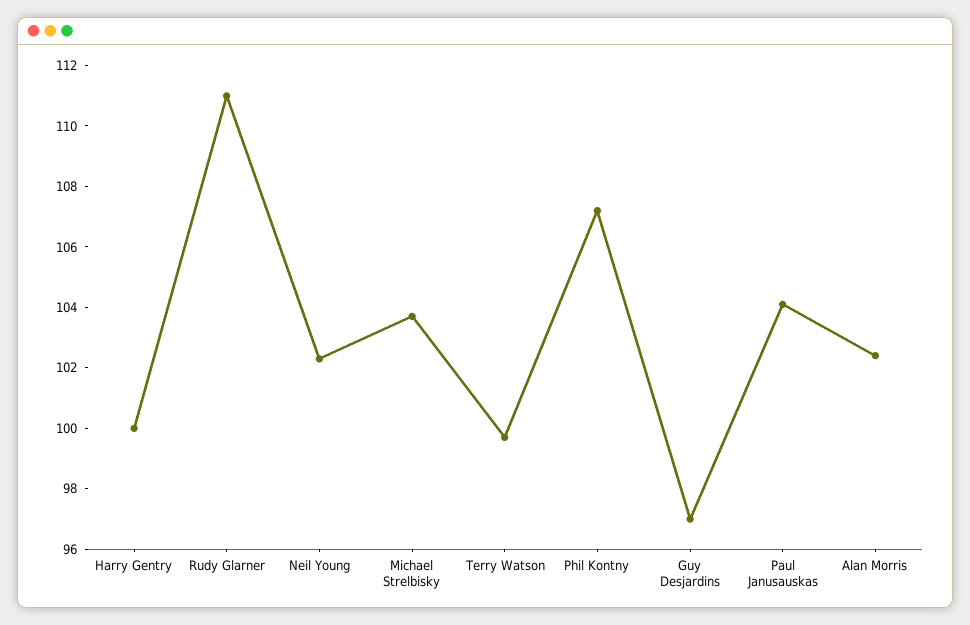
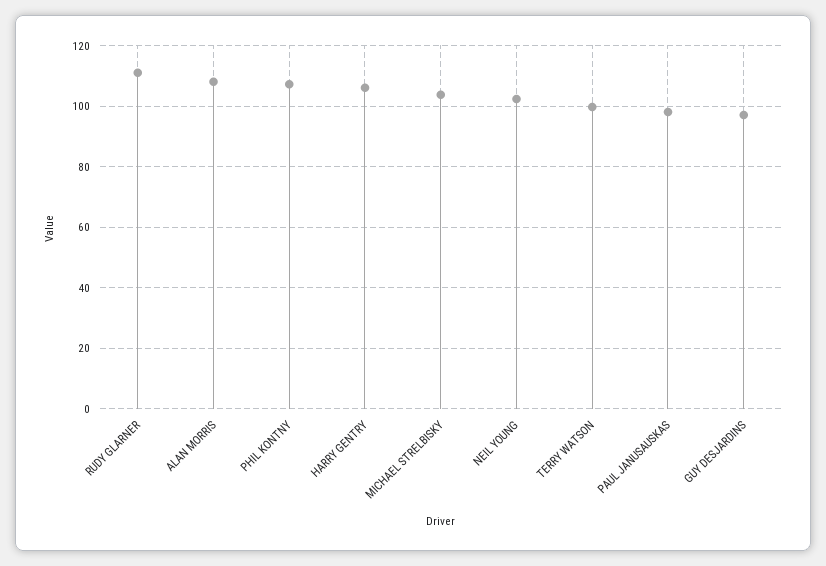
Harry Gentry: 100 -> 106
Paul Janusauskas: 104 -> 98
Alan Morris: 102.5 -> 108

